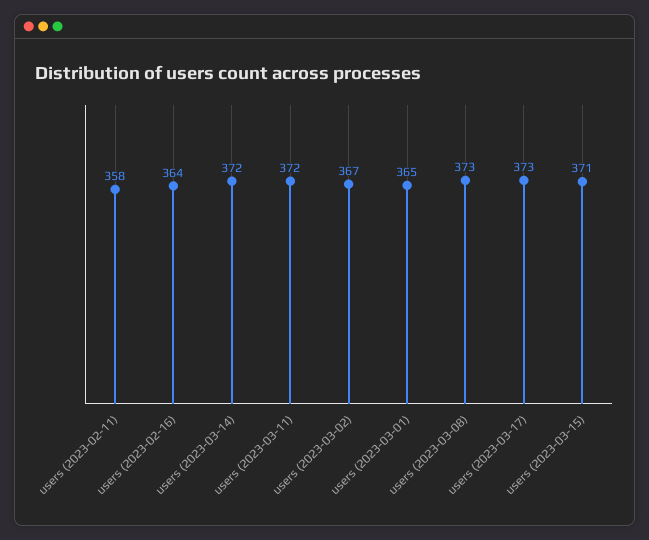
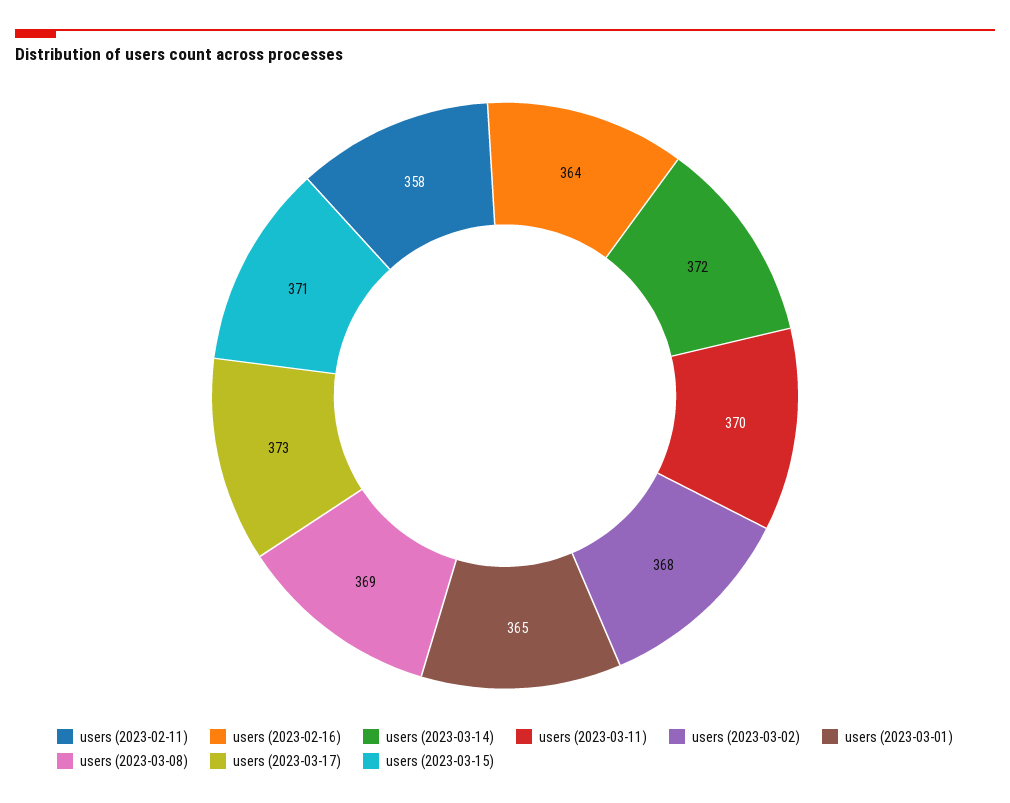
users (2023-03-11): 372 -> 370
users (2023-03-02): 367 -> 368
users (2023-03-08): 373 -> 369

